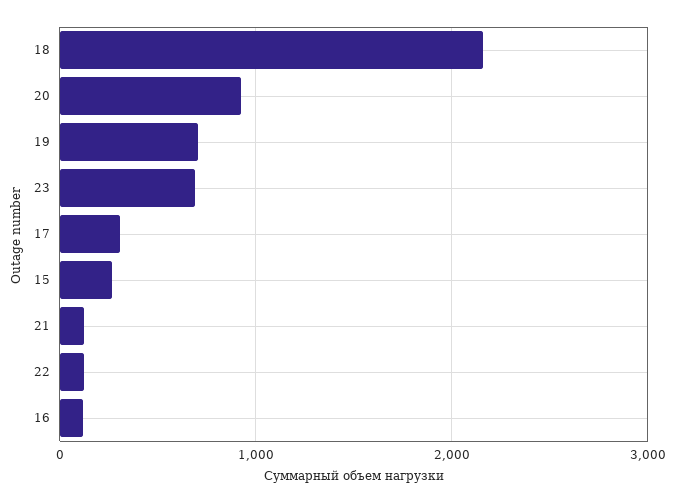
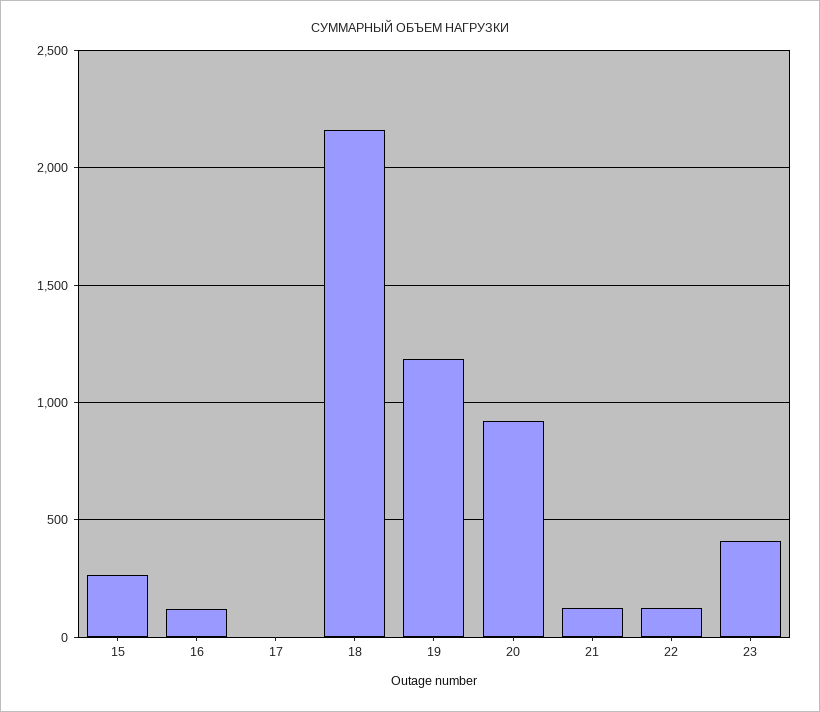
19: 700 -> 1200
23: 700 -> 400
17: 300 -> 0

